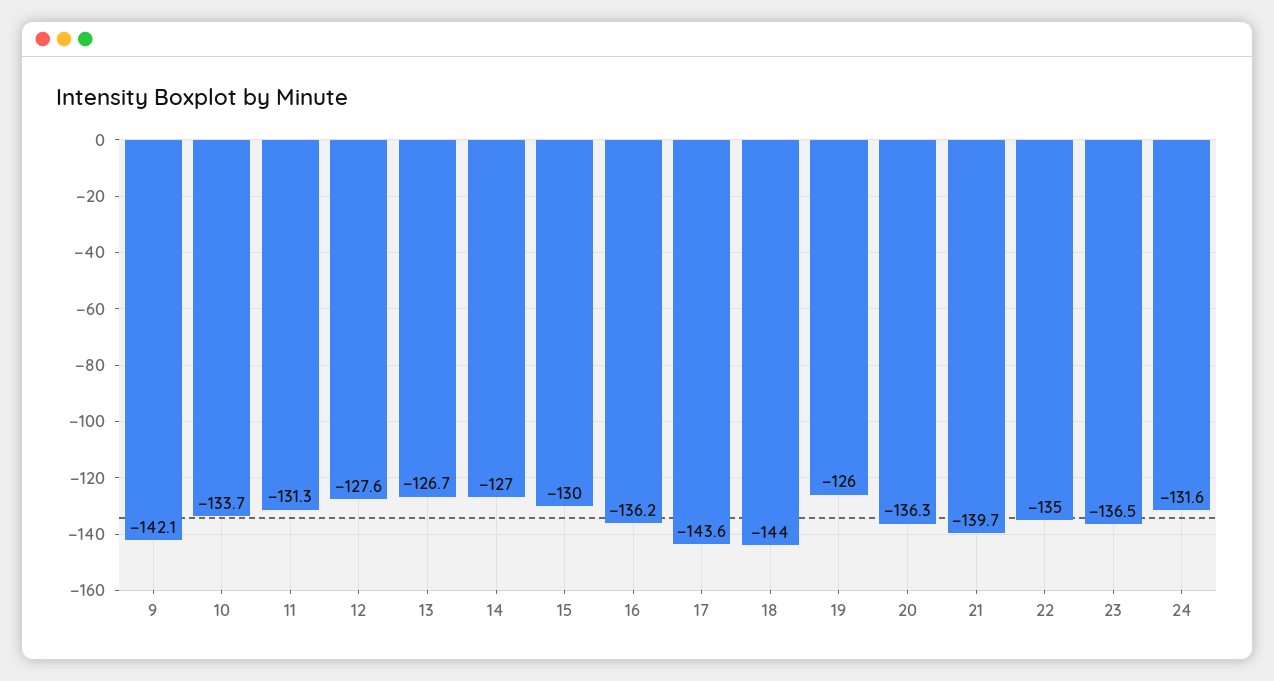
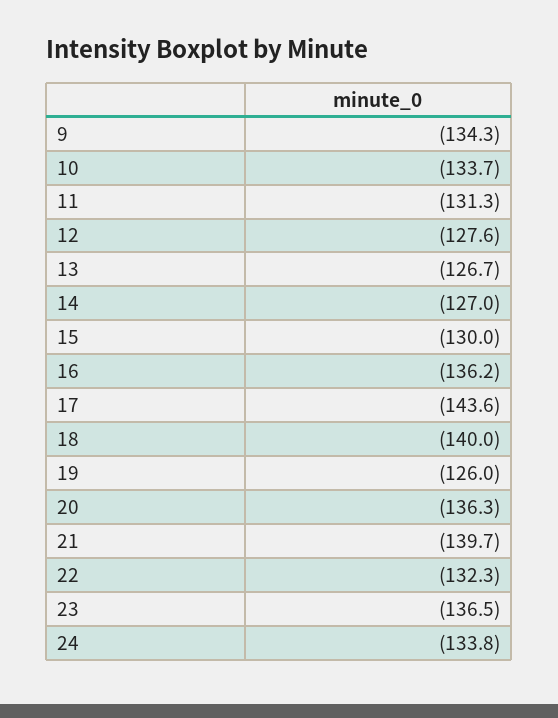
9: -142.1 -> -134.3
18: -144 -> -140
22: -135 -> -132.3
24: -131.6 -> -133.8

